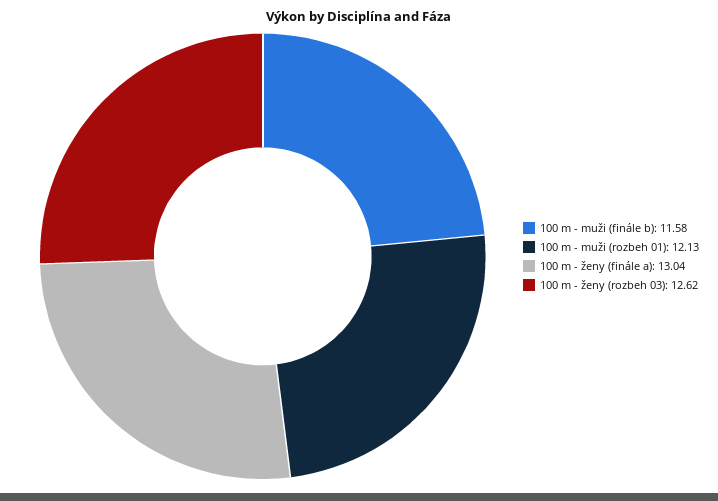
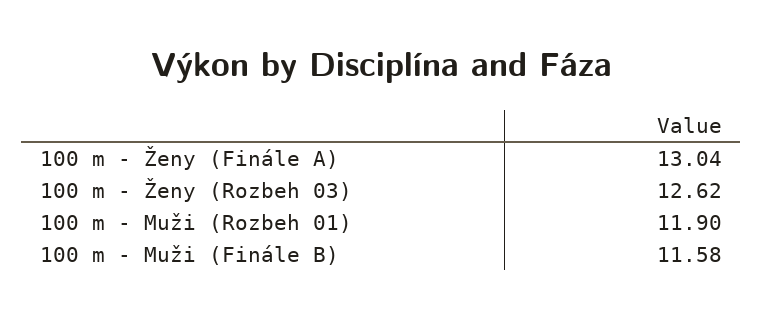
100 m - muži (rozbeh 01): 12.13 -> 11.9

